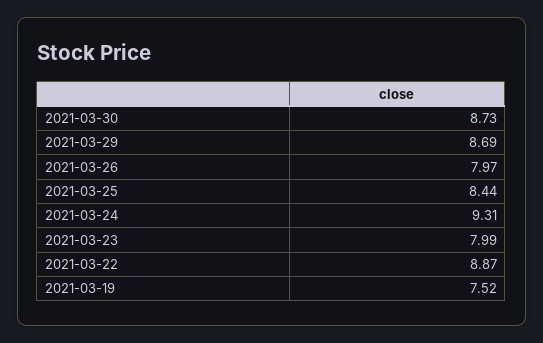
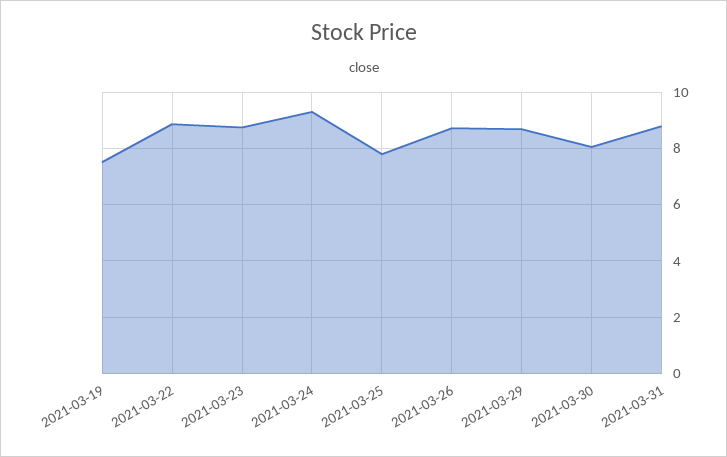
2021-03-30: 8.73 -> 8
2021-03-26: 7.97 -> 8.75
2021-03-25: 8.44 -> 7.75
2021-03-23: 7.99 -> 8.75
2021-03-31: none -> 8.75

